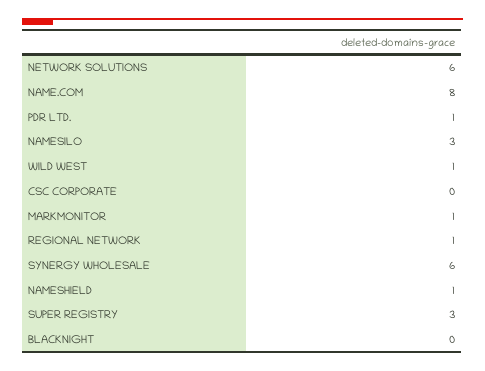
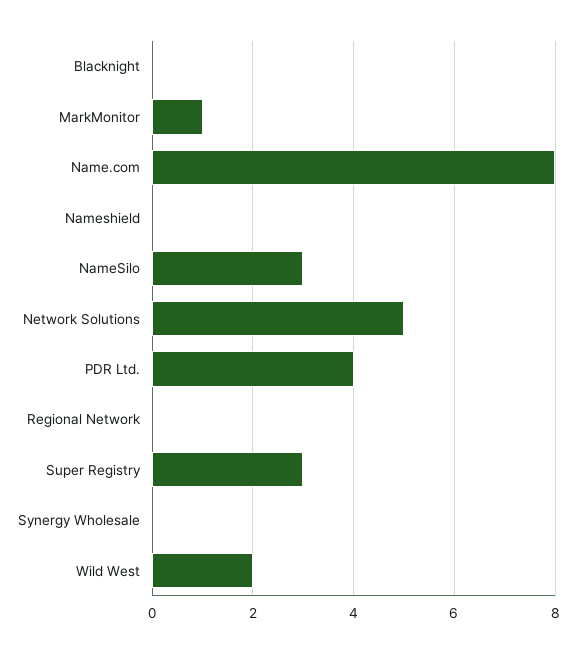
NETWORK SOLUTIONS: 6 -> 5
PDR LTD.: 1 -> 4
WILD WEST: 1 -> 2
CSC CORPORATE: 0 -> none
REGIONAL NETWORK: 1 -> 0
SYNERGY WHOLESALE: 6 -> 0
NAMESHIELD: 1 -> 0

